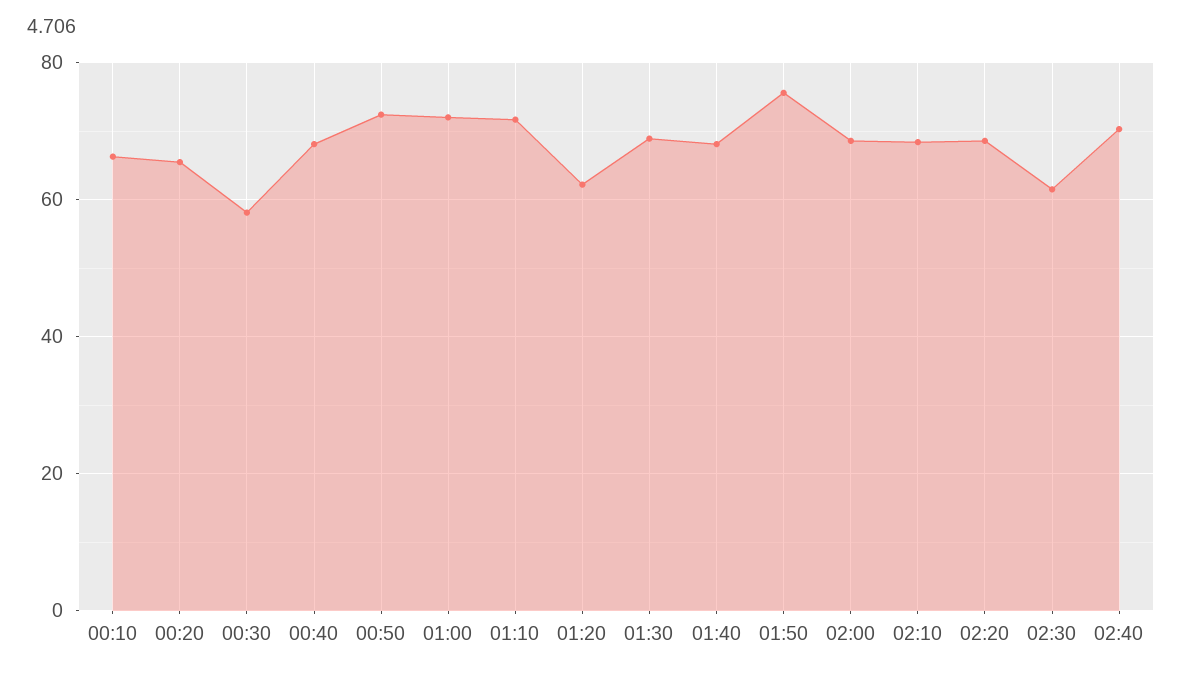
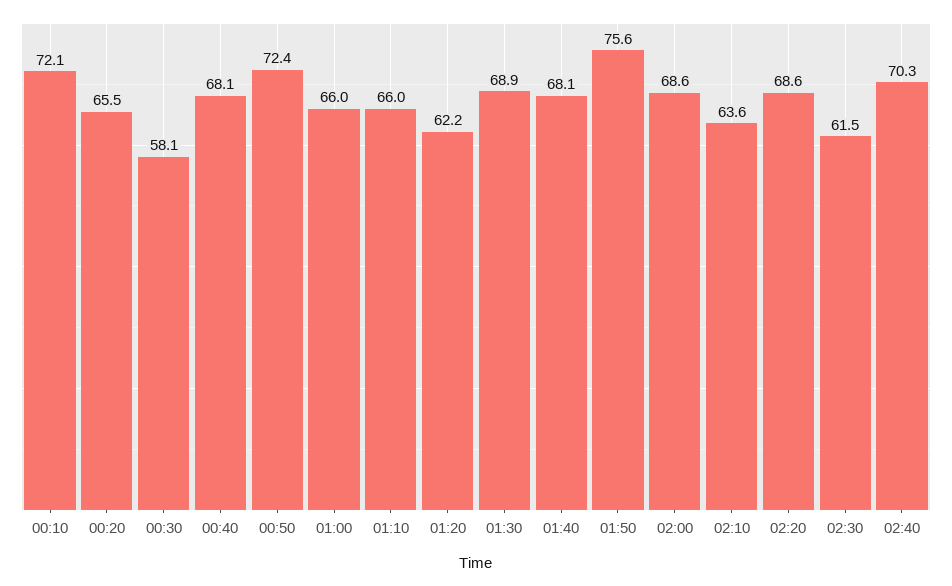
00:10: 66 -> 72.1
01:00: 72 -> 66
01:10: 72 -> 66
02:10: 68 -> 63.6

